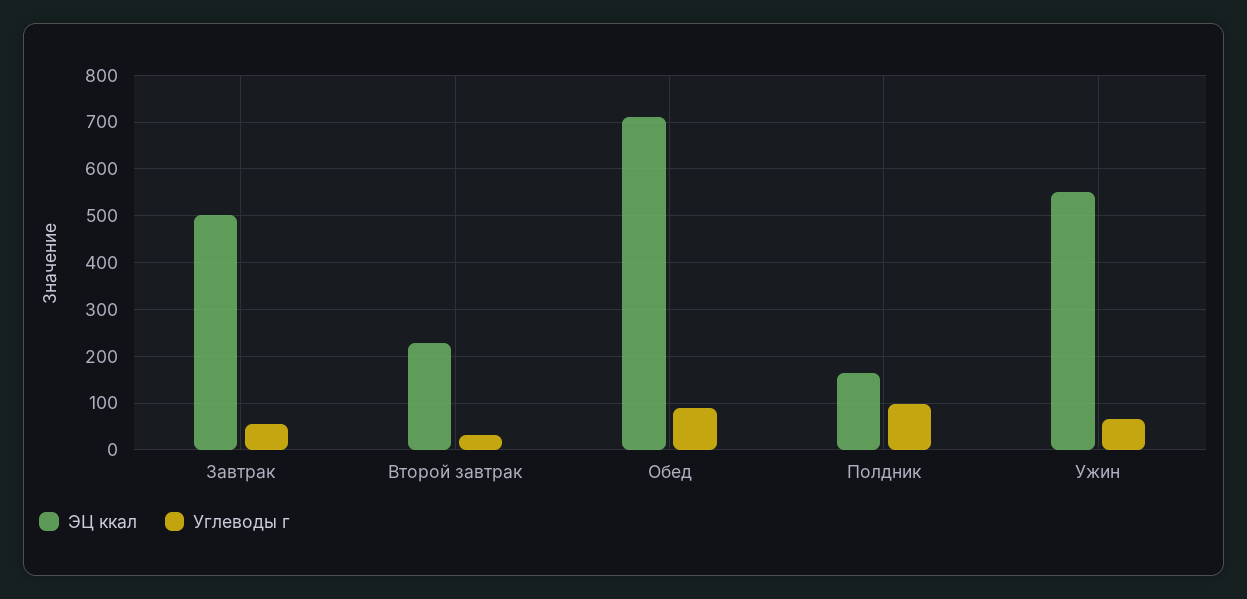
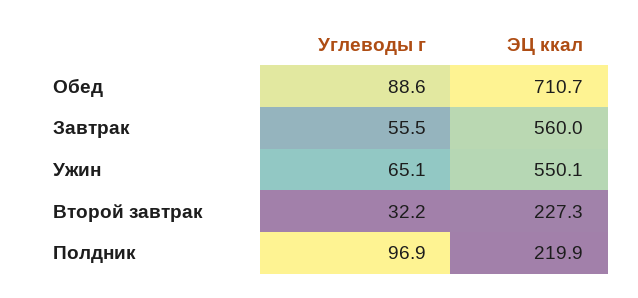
ЭЦ ккал, Завтрак: 500 -> 560
ЭЦ ккал, Полдник: 160 -> 219.9

